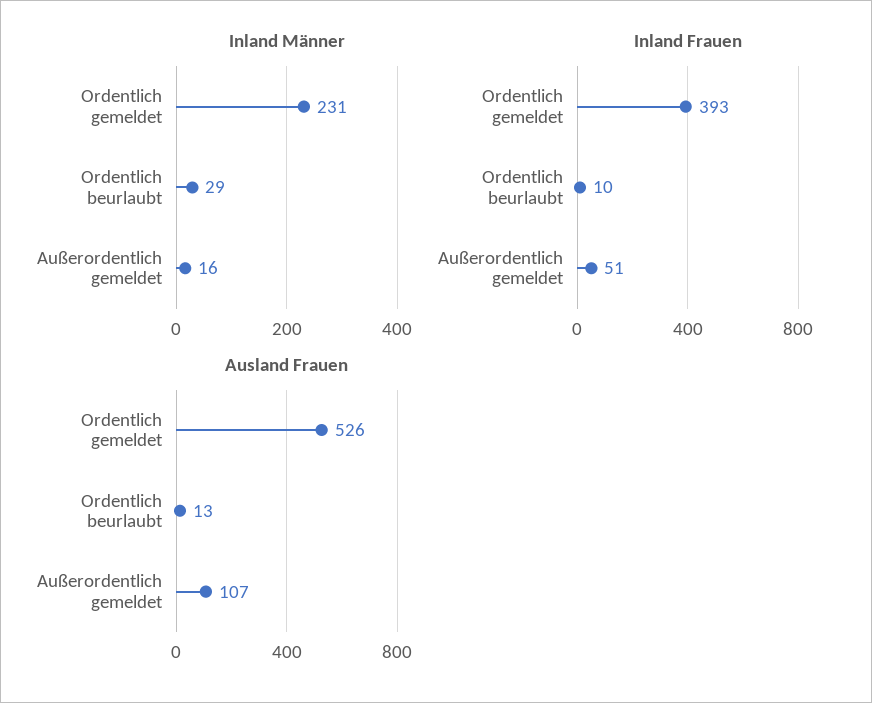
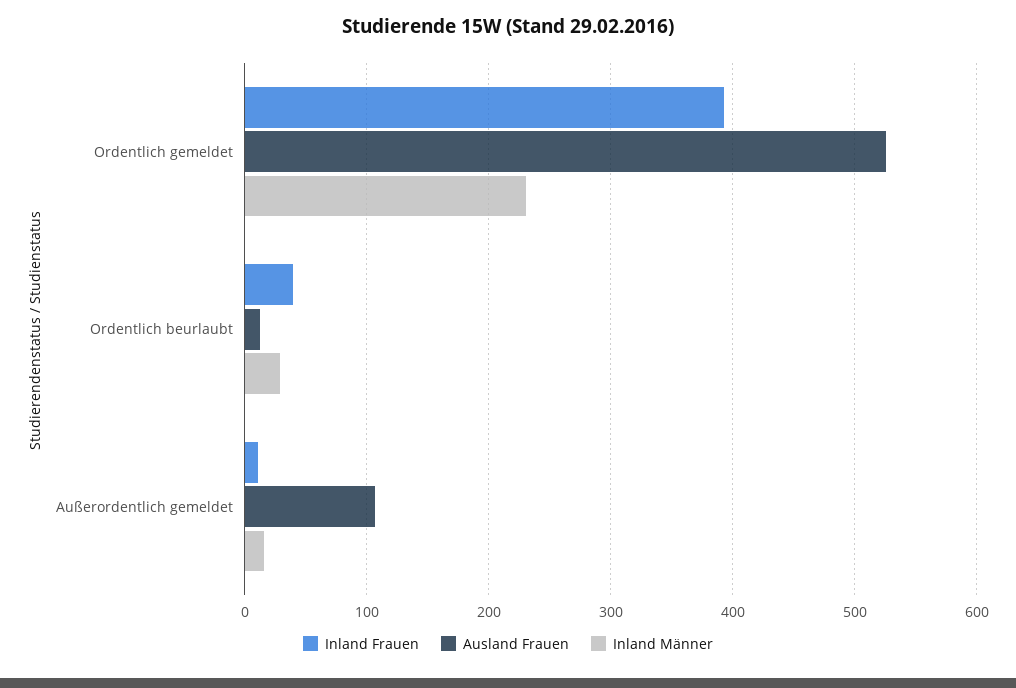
Inland Frauen, Ordentlich beurlaubt: 10 -> 40
Inland Frauen, Außerordentlich gemeldet: 51 -> 10

